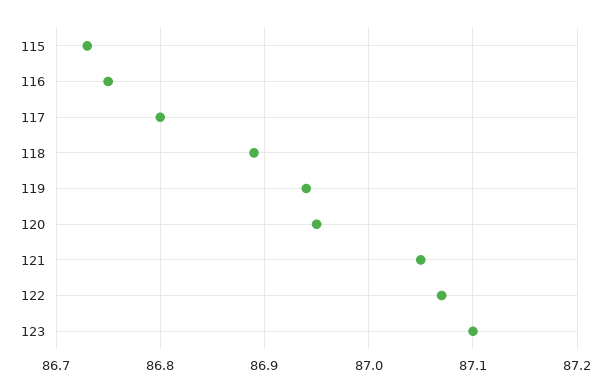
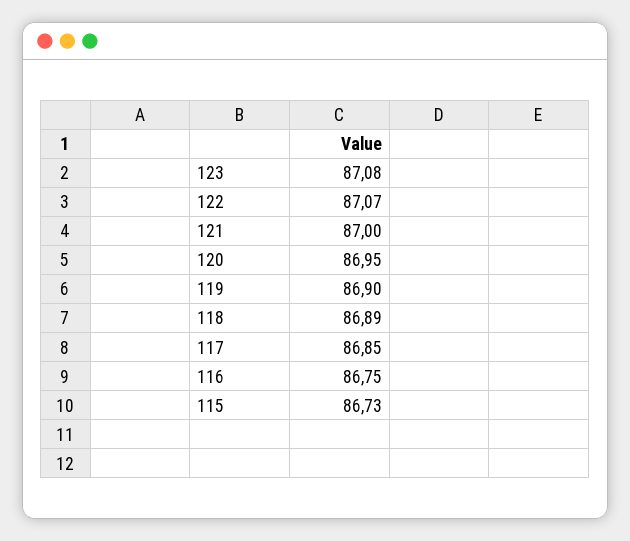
117: 86.8 -> 86.85
119: 86.94 -> 86.9
121: 87.05 -> 87
123: 87.1 -> 87.08

